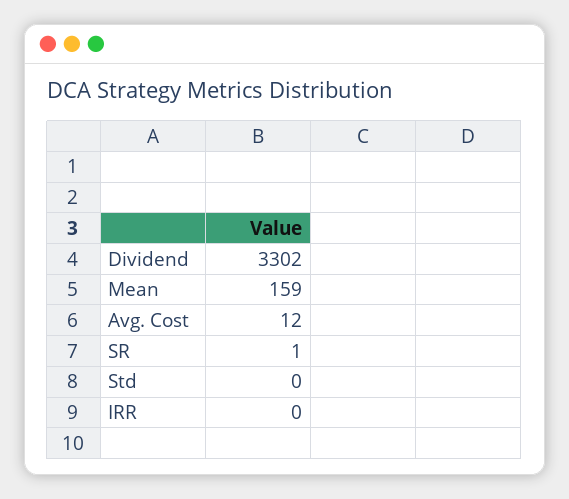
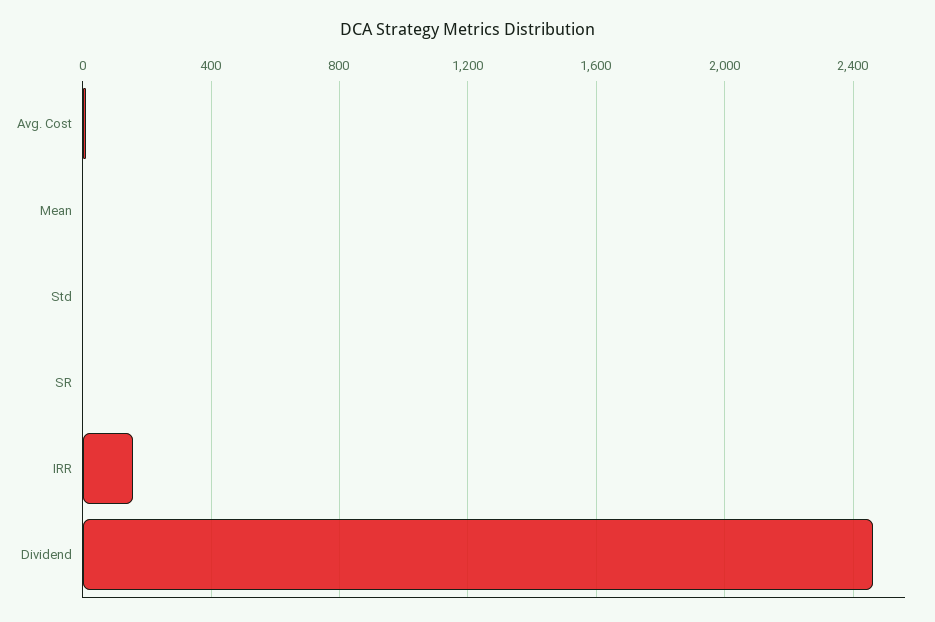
Dividend: 3302 -> 2450
Mean: 159 -> 0
IRR: 0 -> 150

